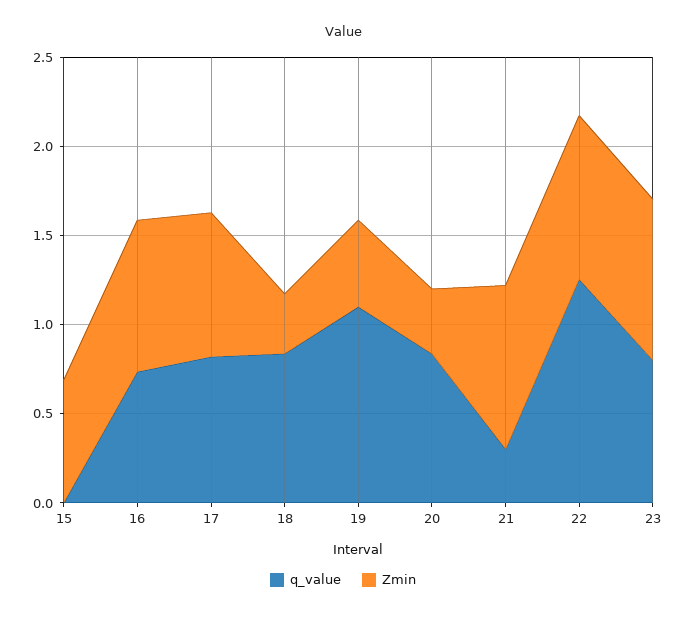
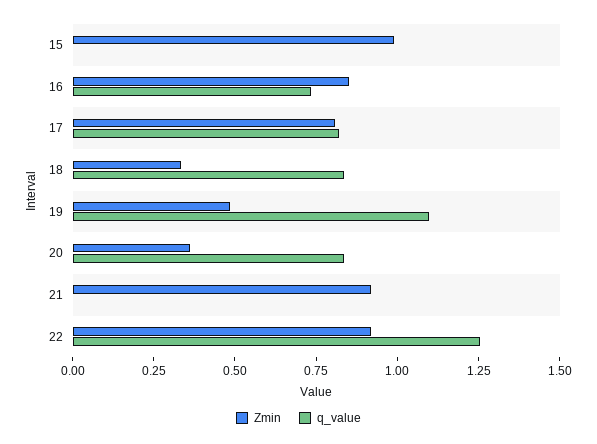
Zmin, 15: 0.7 -> 1
q_value, 21: 0.3 -> 0
q_value, 23: 0.8 -> none
Zmin, 23: 0.9 -> none

